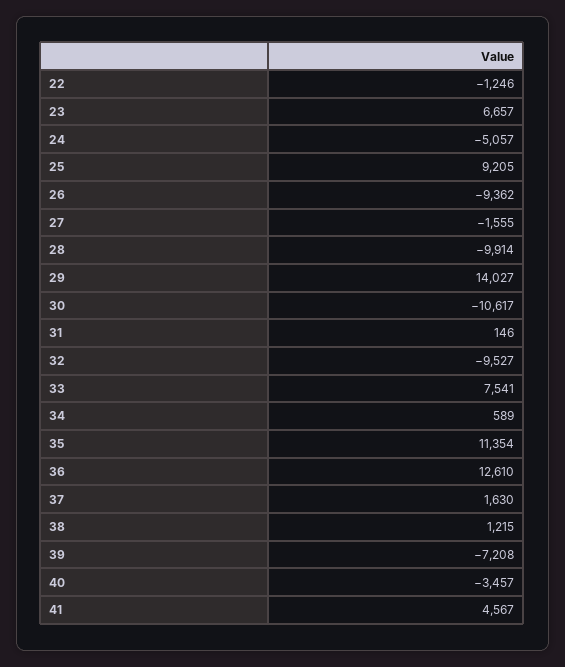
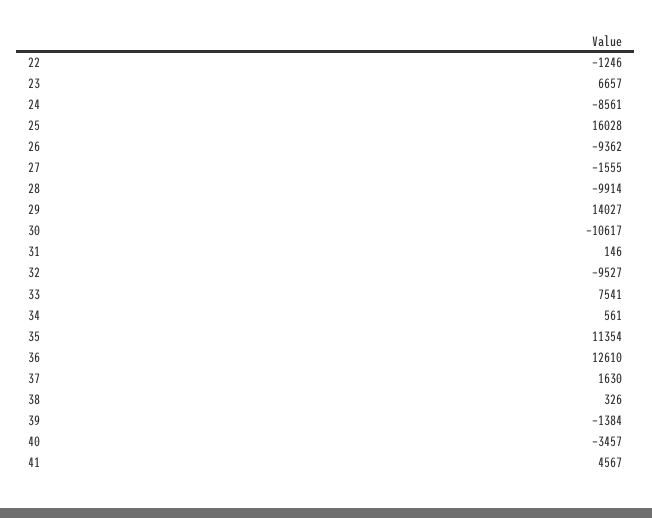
24: -5057 -> -8561
25: 9205 -> 16028
34: 589 -> 561
38: 1215 -> 326
39: -7208 -> -1384

